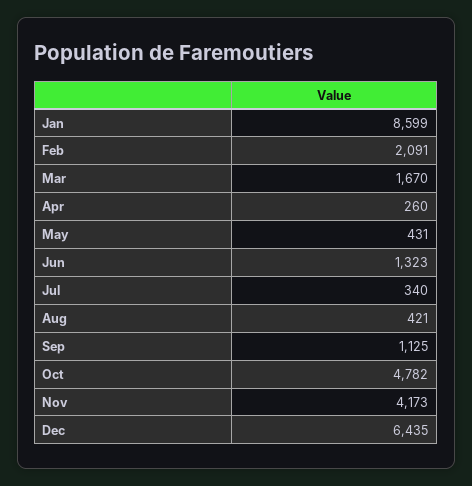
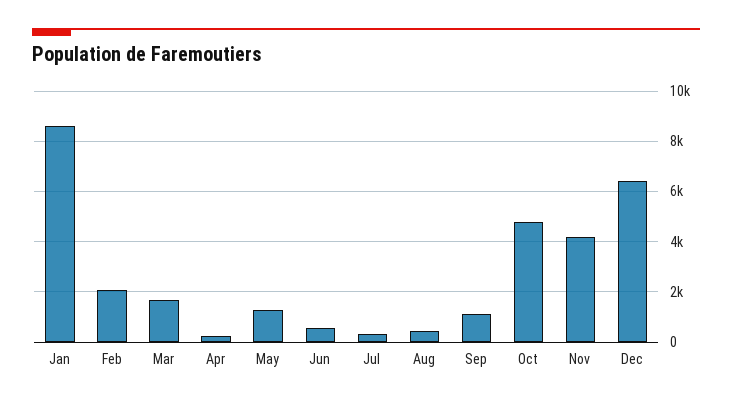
May: 431 -> 1250
Jun: 1323 -> 500

